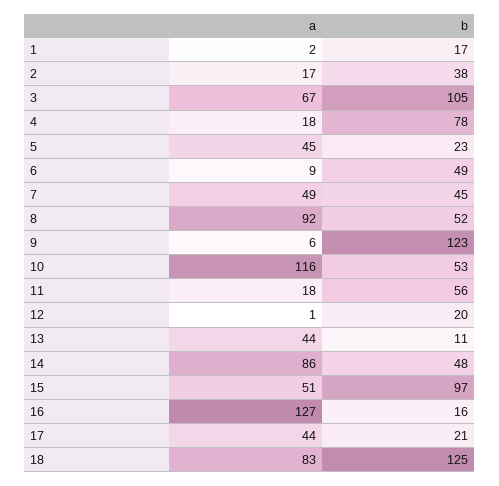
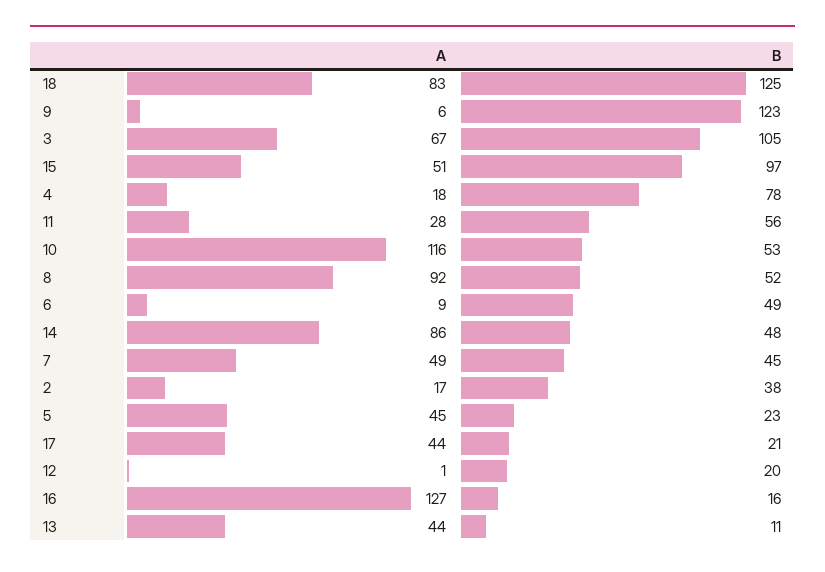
a, 1: 2 -> none
b, 1: 17 -> none
a, 11: 18 -> 28

